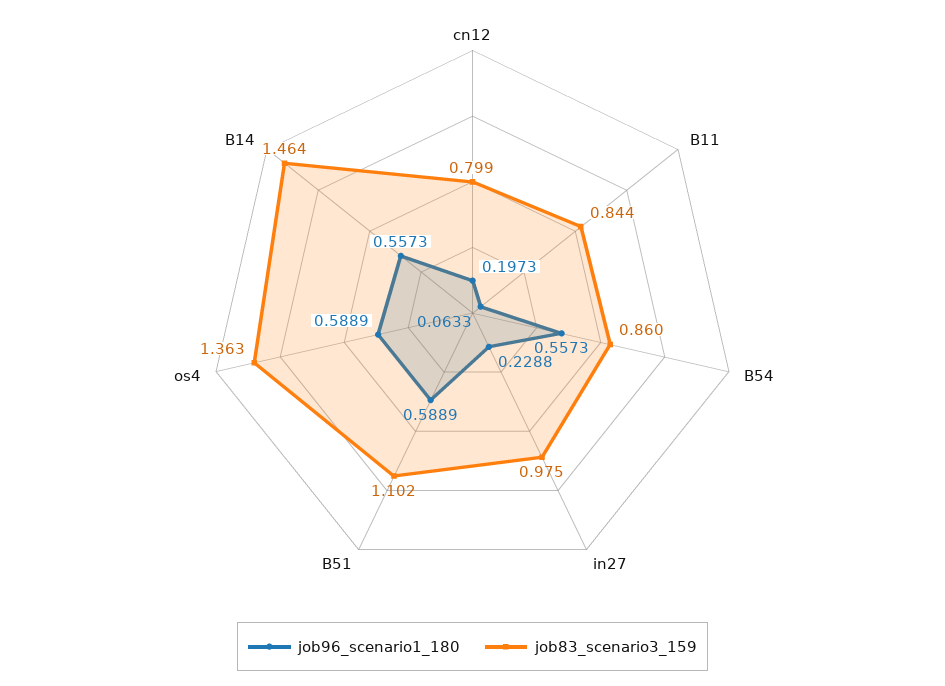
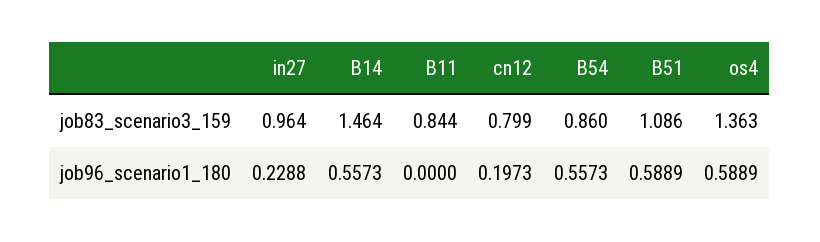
job96_scenario1_180, B11: 0.0633 -> 0
job83_scenario3_159, in27: 0.975 -> 0.964
job83_scenario3_159, B51: 1.102 -> 1.086

